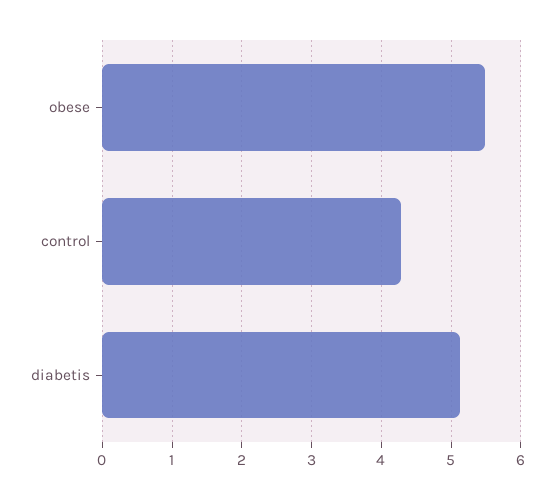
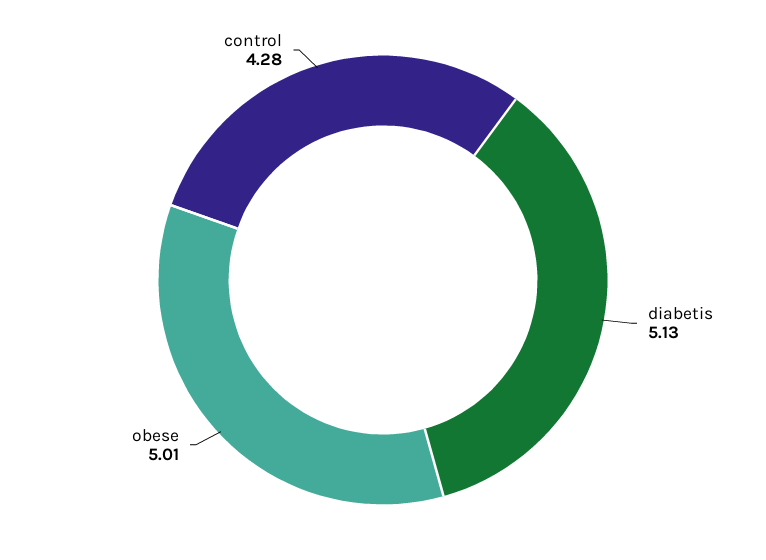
obese: 5.5 -> 5.01

